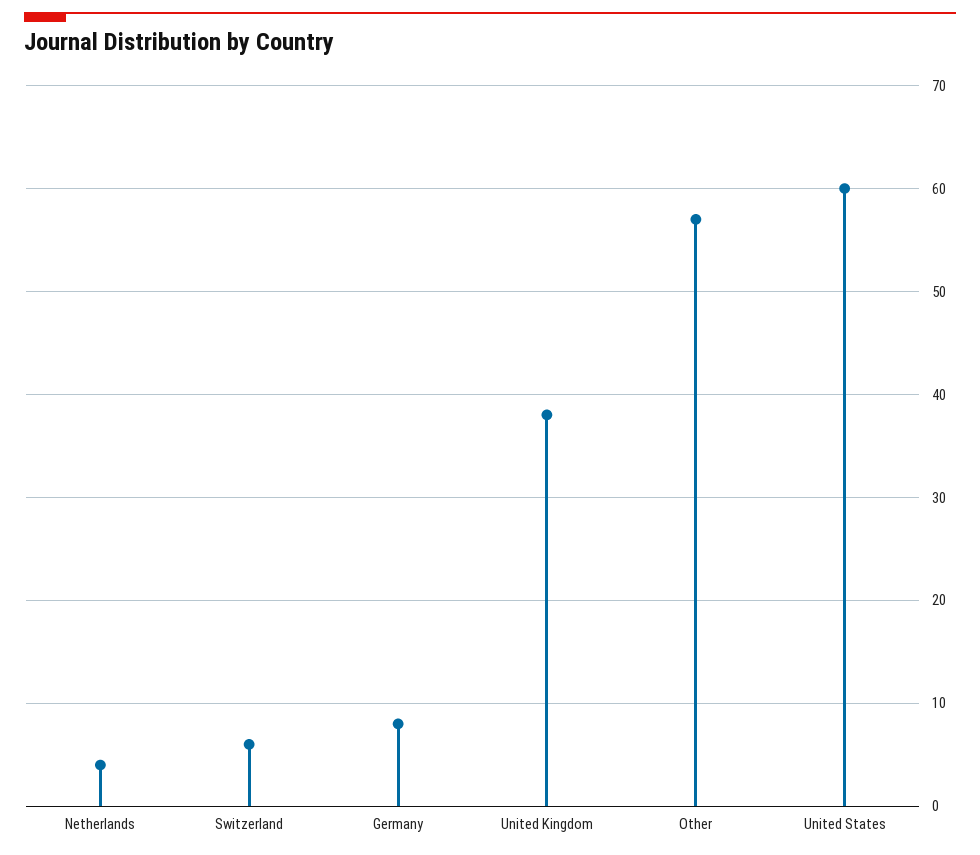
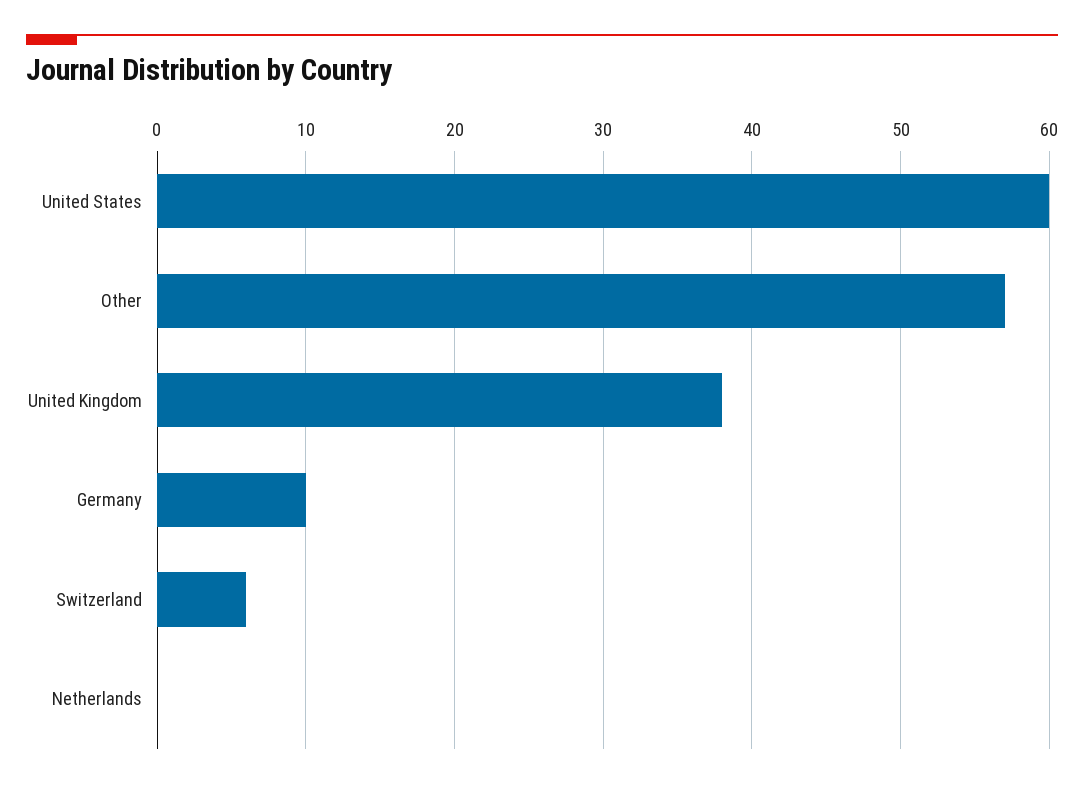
Netherlands: 4 -> 0
Germany: 8 -> 10

